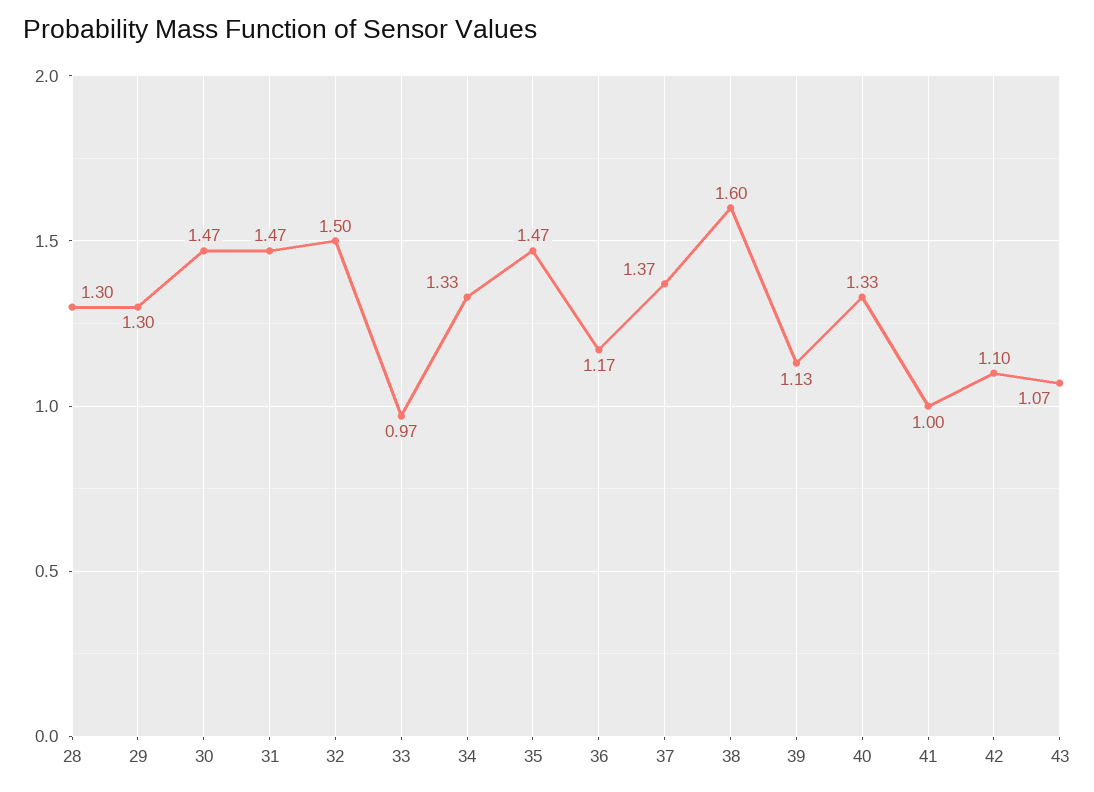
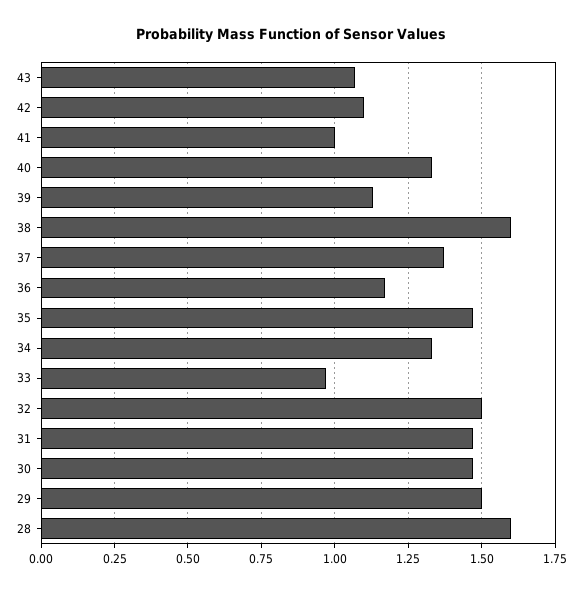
28: 1.3 -> 1.6
29: 1.3 -> 1.5

